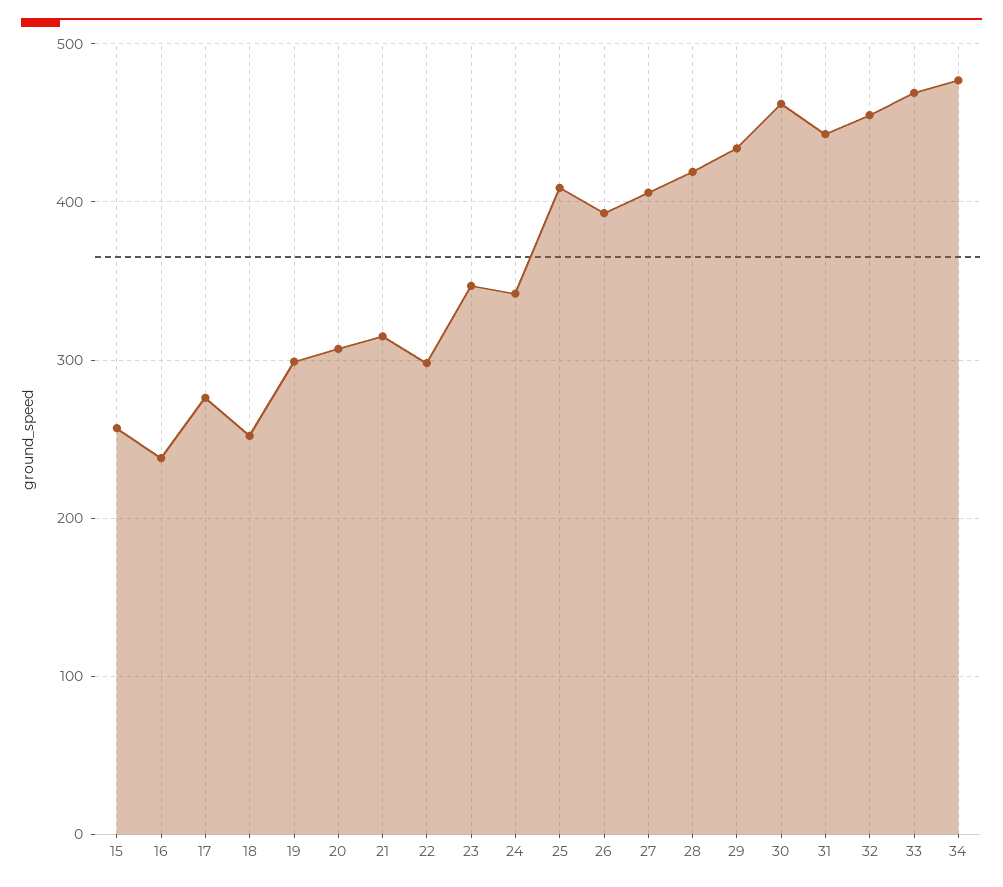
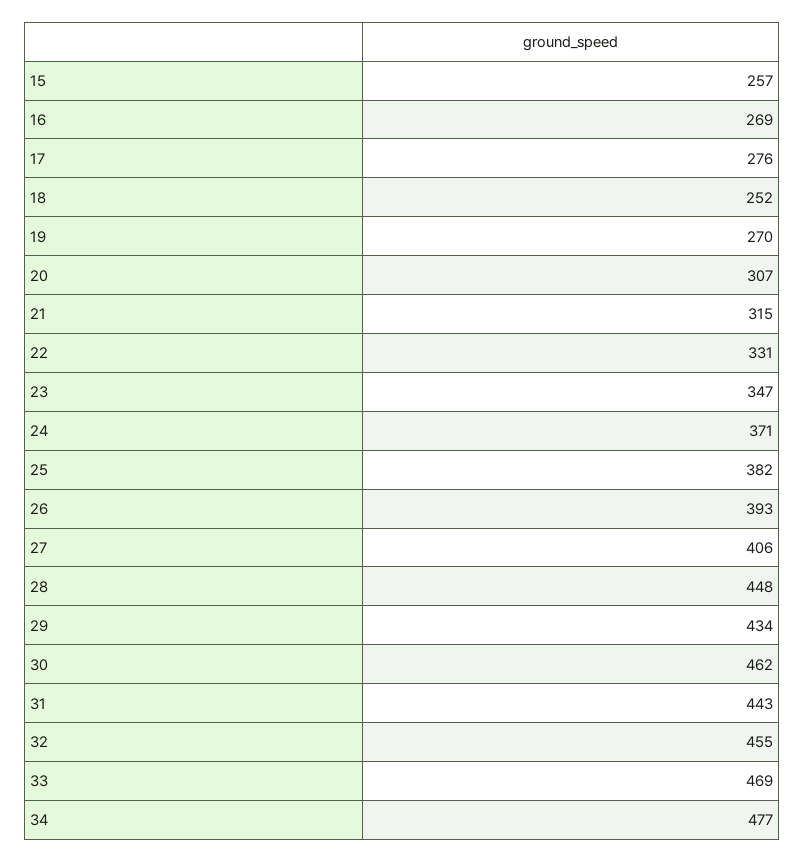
16: 240 -> 269
19: 300 -> 270
22: 300 -> 331
24: 340 -> 371
25: 410 -> 382
28: 420 -> 448

